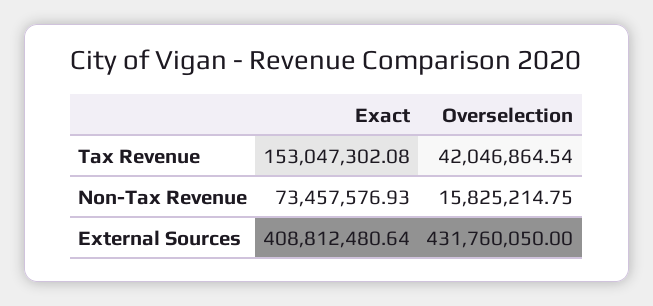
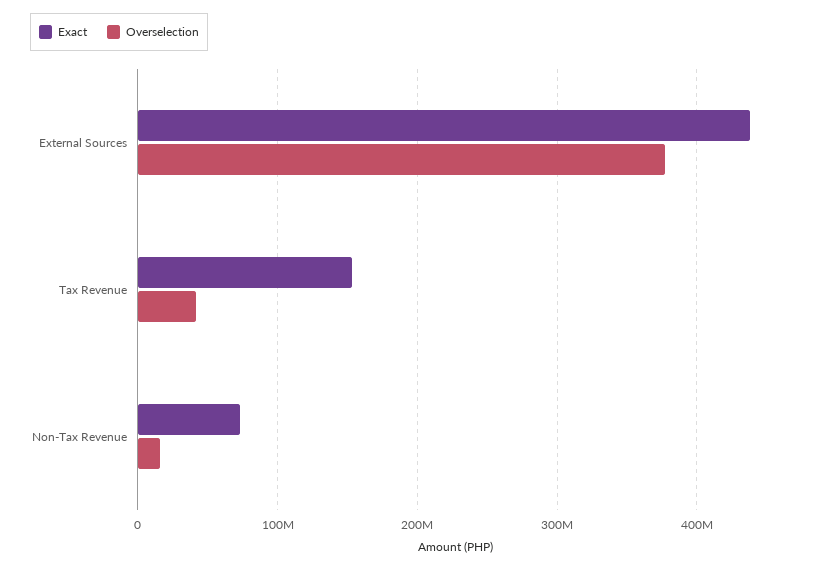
Exact, External Sources: 408812480.64 -> 440000000
Overselection, External Sources: 431760050 -> 380000000

